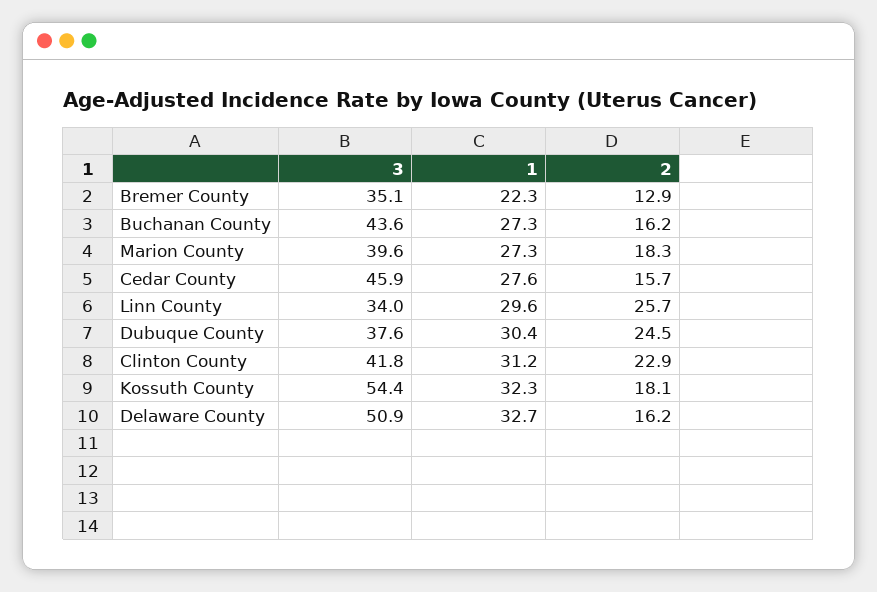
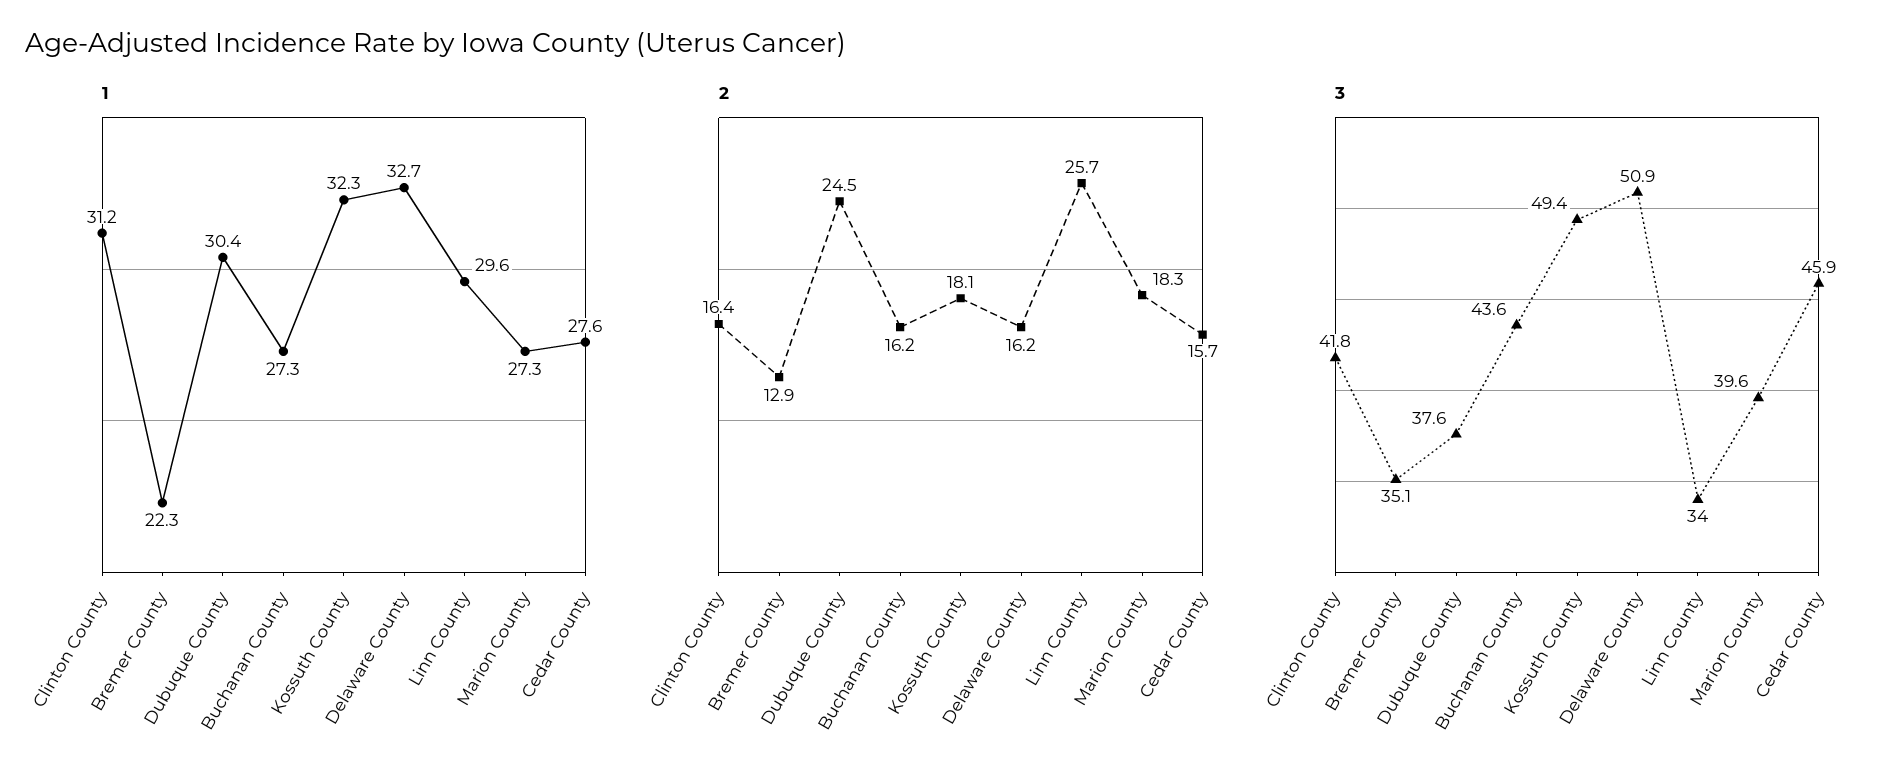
2, Clinton County: 22.9 -> 16.4
3, Kossuth County: 54.4 -> 49.4

